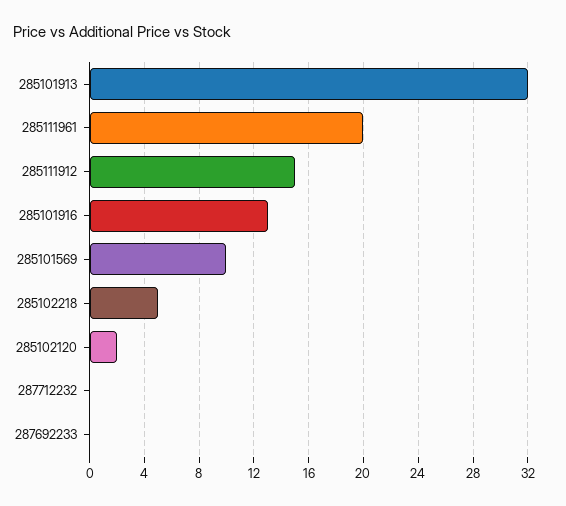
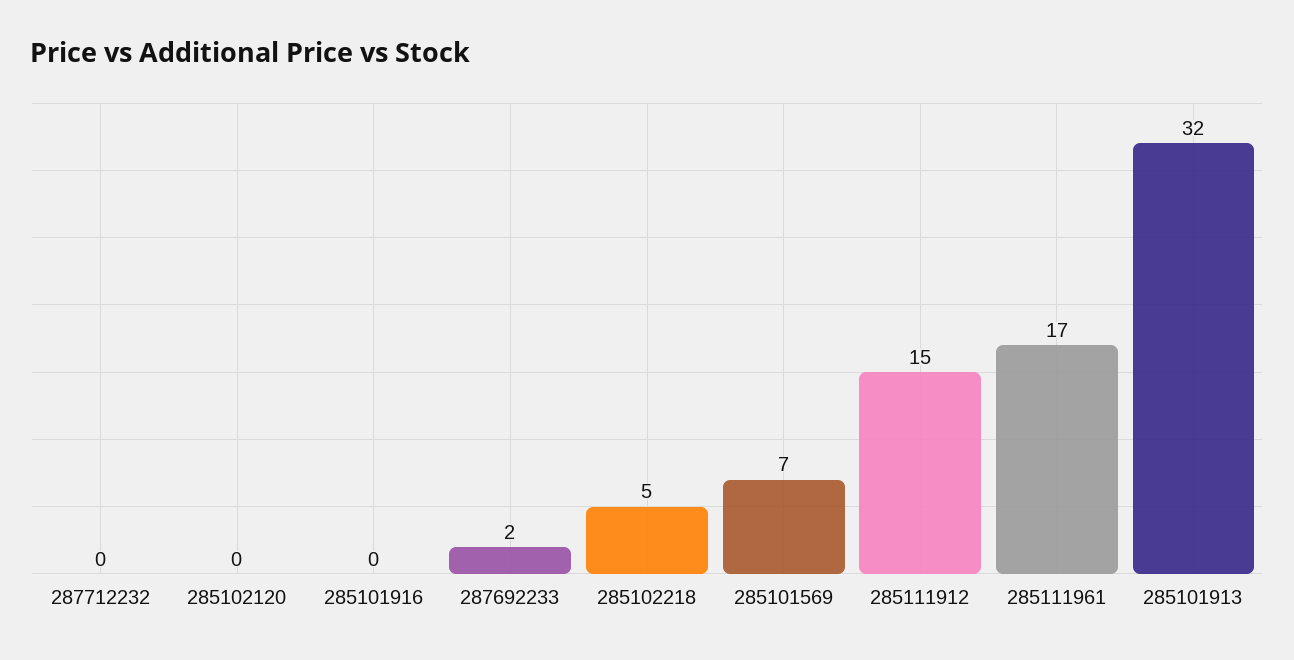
285111961: 20 -> 17
285101916: 13 -> 0
285101569: 10 -> 7
285102120: 2 -> 0
287692233: 0 -> 2

